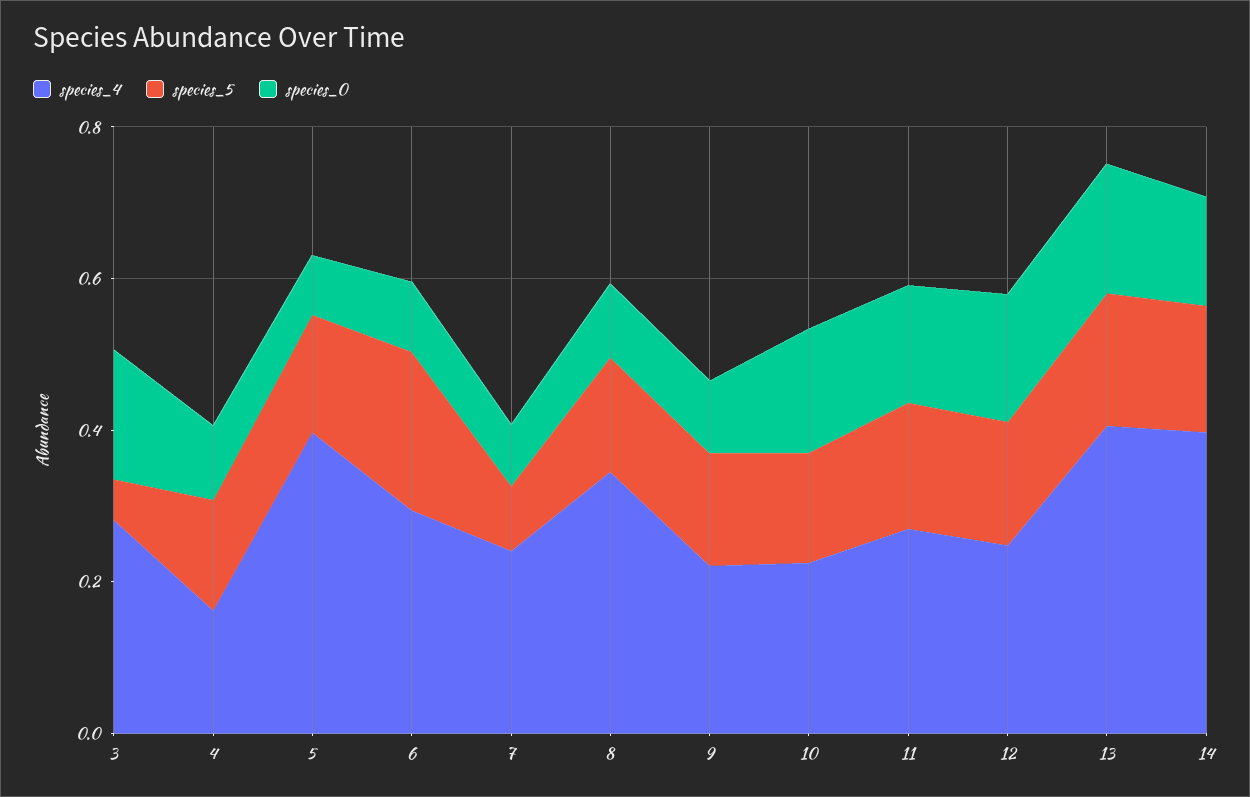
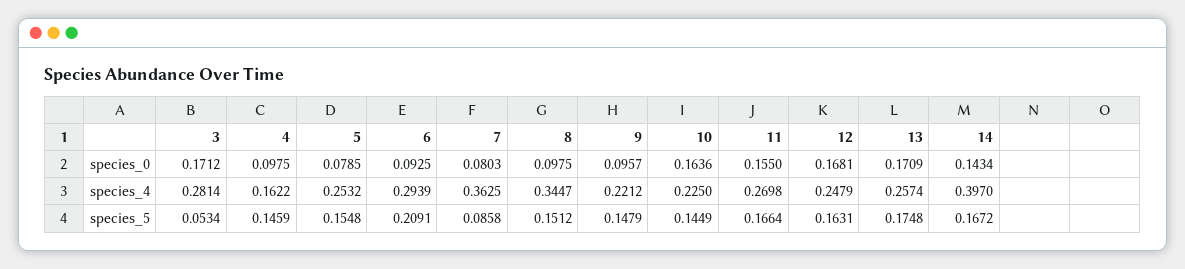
species_4, 5: 0.4 -> 0.2532
species_4, 7: 0.25 -> 0.3625
species_4, 13: 0.4 -> 0.2574

